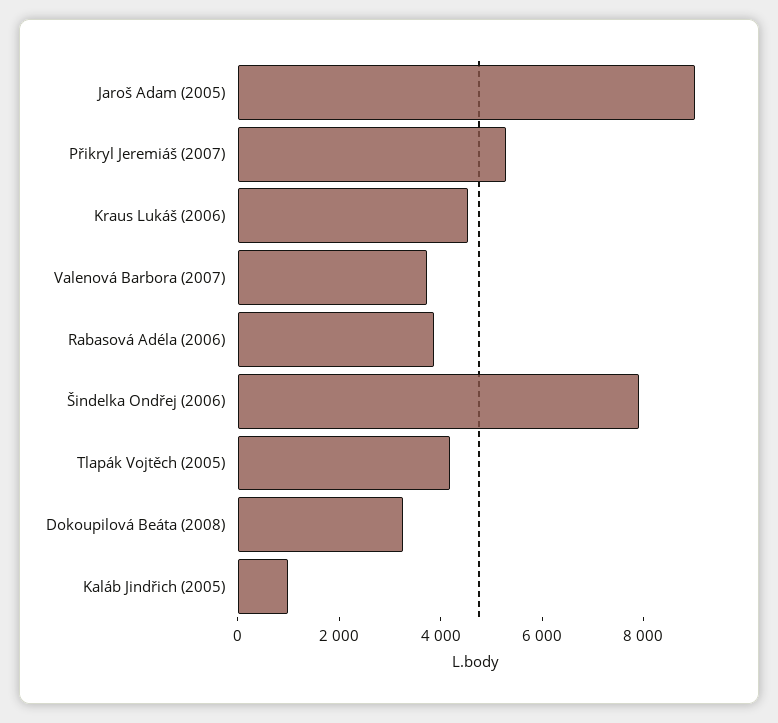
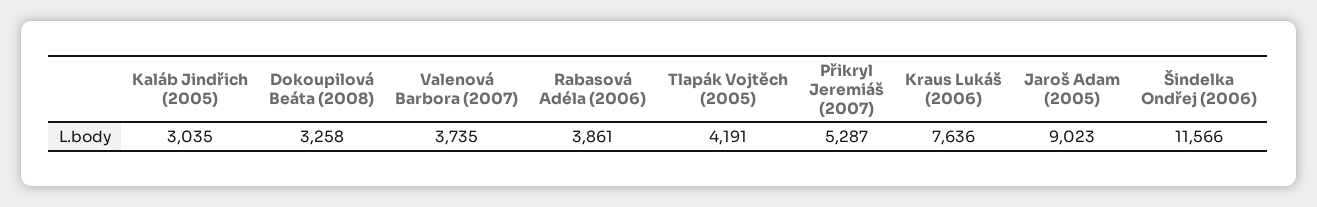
Kraus Lukáš (2006): 4500 -> 7636
Šindelka Ondřej (2006): 8000 -> 11566
Kaláb Jindřich (2005): 1000 -> 3035

